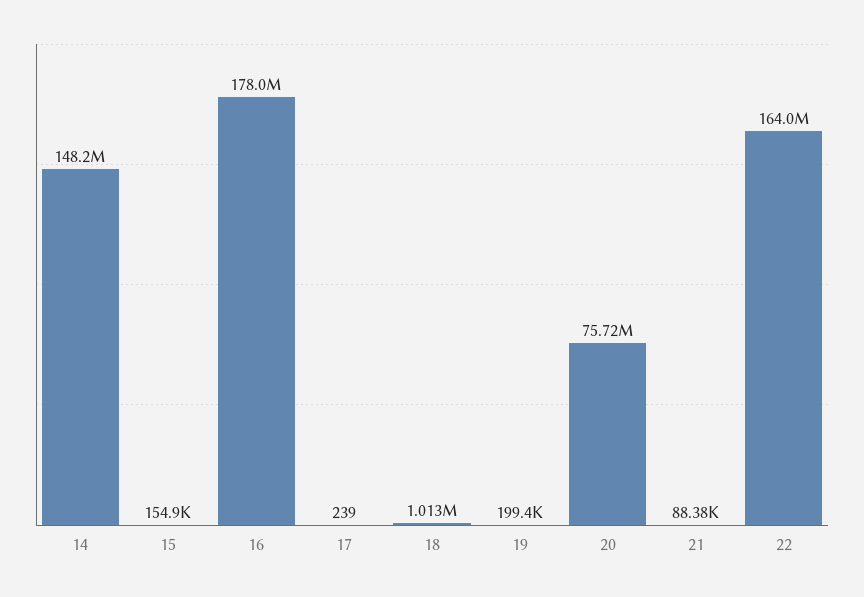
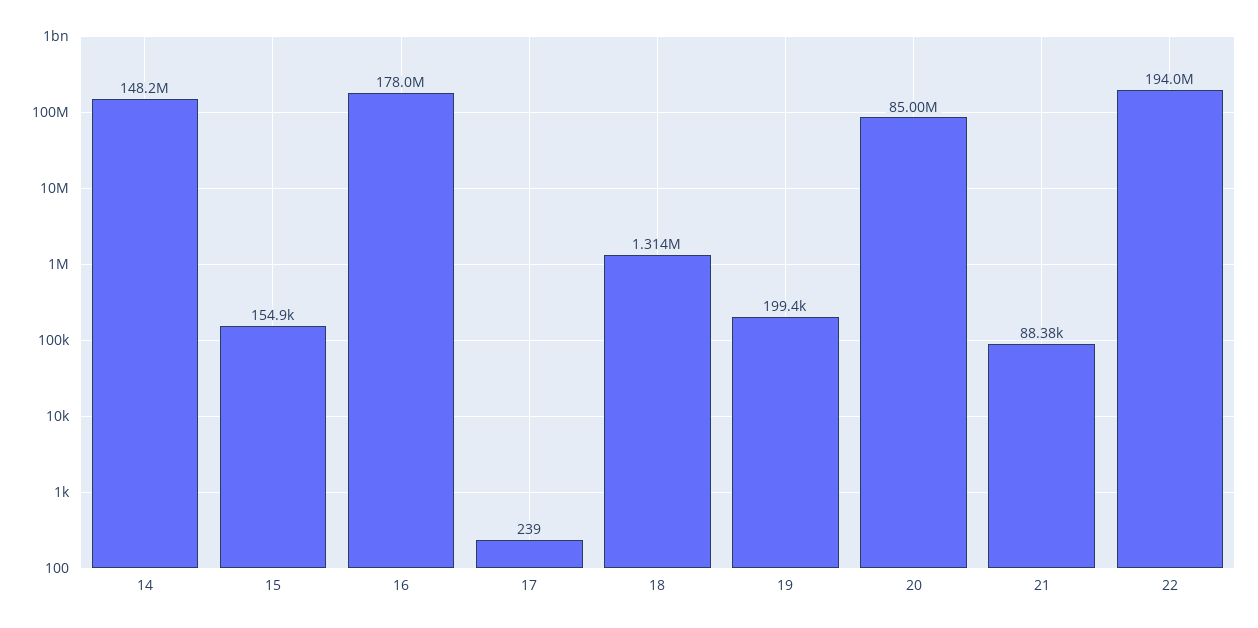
18: 1013000 -> 1314000
20: 75720000 -> 85000000
22: 164000000 -> 194000000

